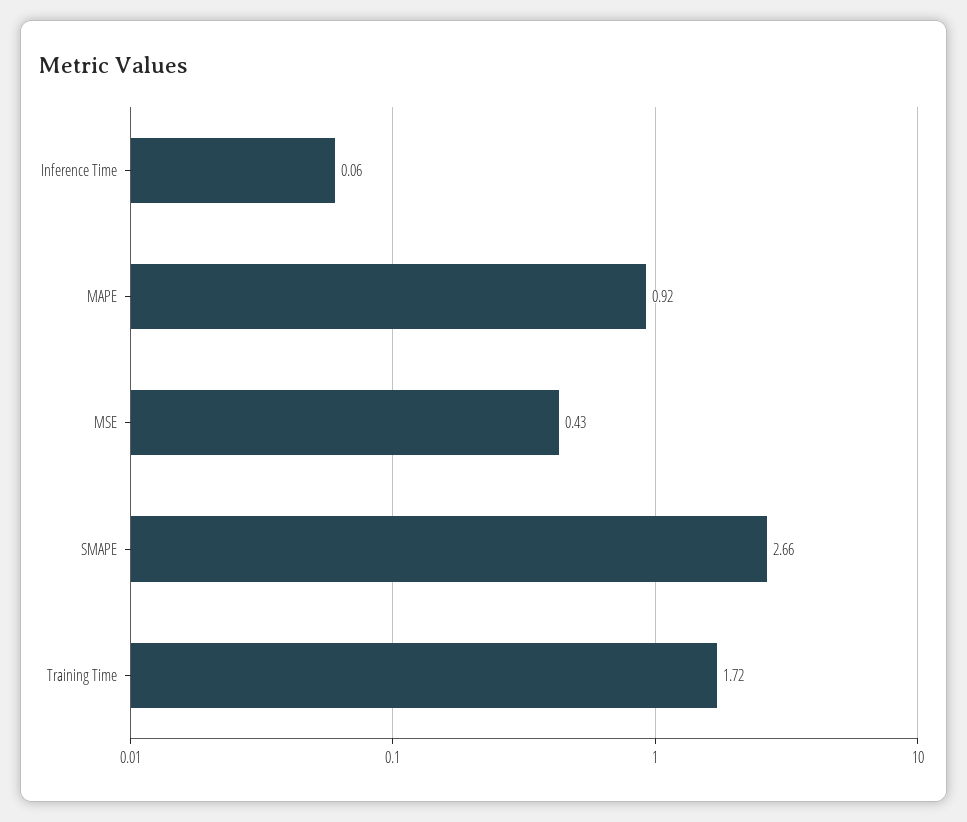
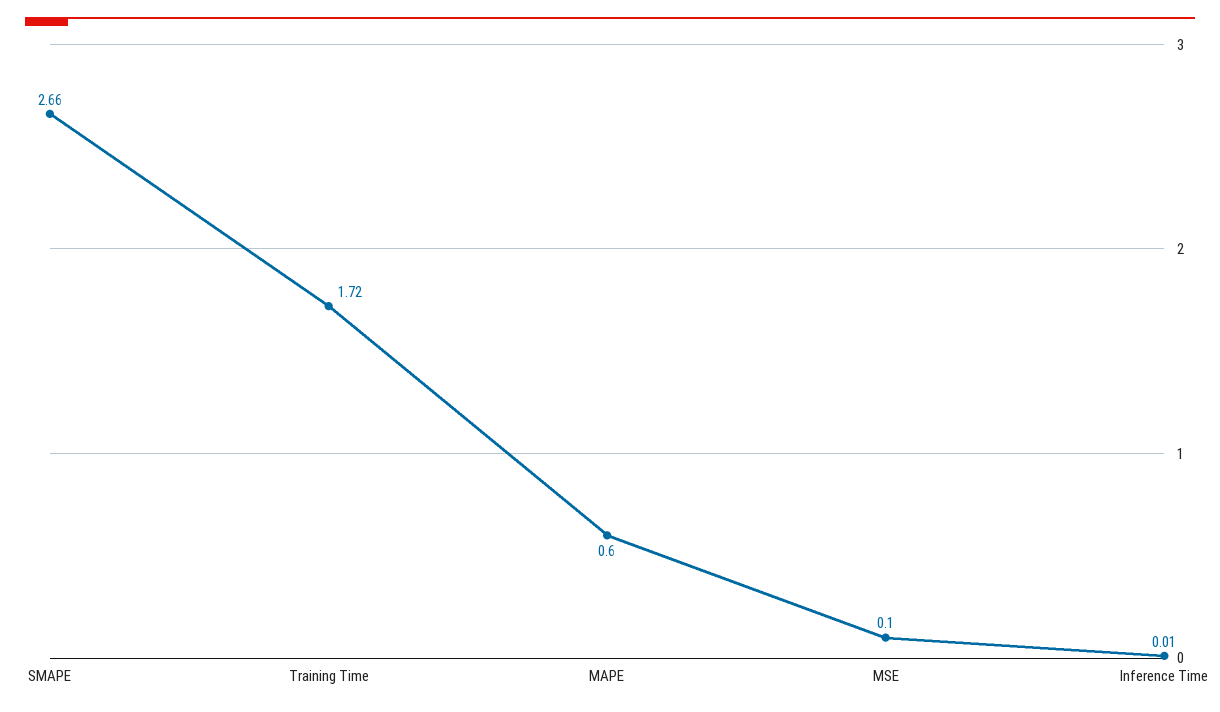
Inference Time: 0.06 -> 0.01
MAPE: 0.92 -> 0.6
MSE: 0.43 -> 0.1

